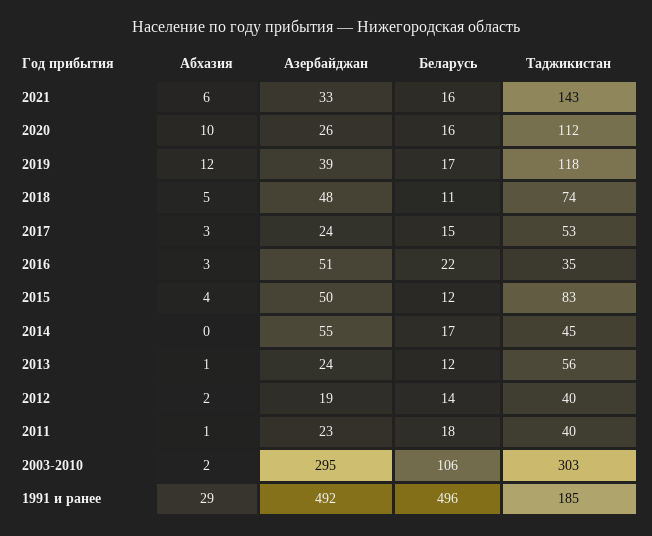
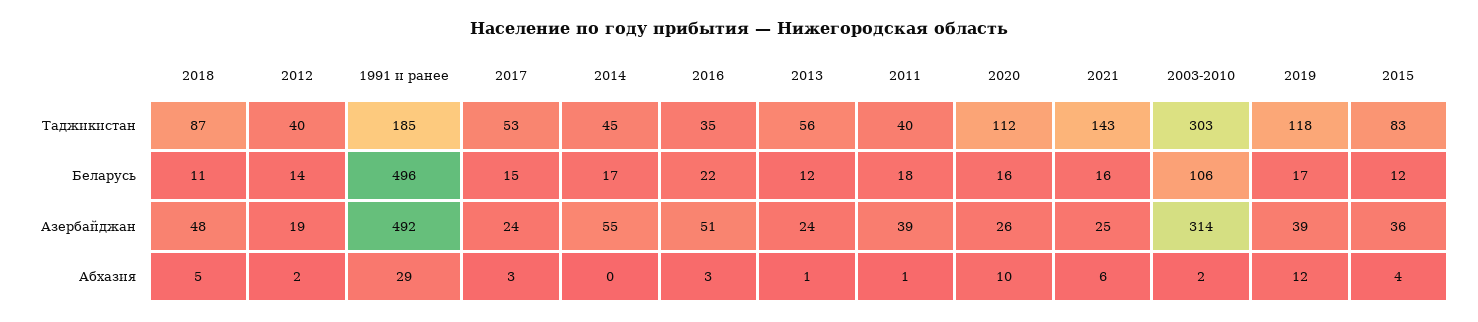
Азербайджан, 2021: 33 -> 25
Таджикистан, 2018: 74 -> 87
Азербайджан, 2015: 50 -> 36
Азербайджан, 2011: 23 -> 39
Азербайджан, 2003-2010: 295 -> 314

